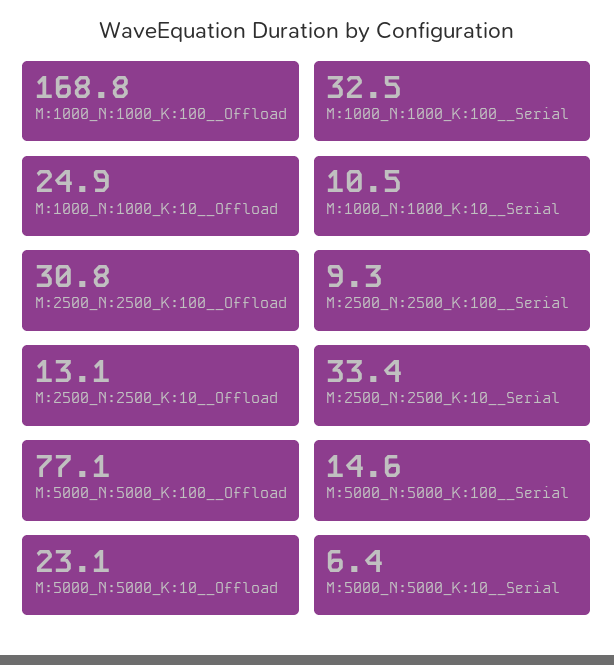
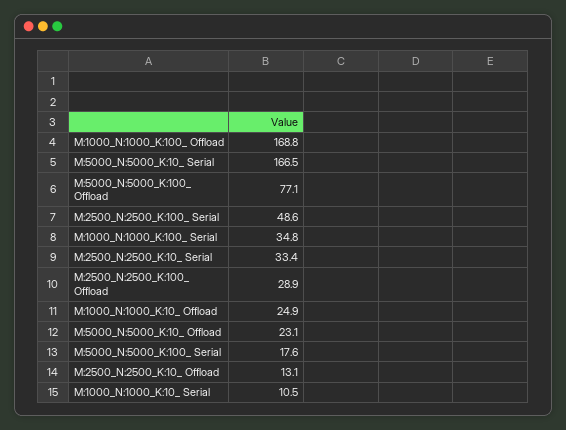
M:1000_N:1000_K:100__Serial: 32.5 -> 34.8
M:2500_N:2500_K:100__Offload: 30.8 -> 28.9
M:2500_N:2500_K:100__Serial: 9.3 -> 48.6
M:5000_N:5000_K:100__Serial: 14.6 -> 17.6
M:5000_N:5000_K:10__Serial: 6.4 -> 166.5

